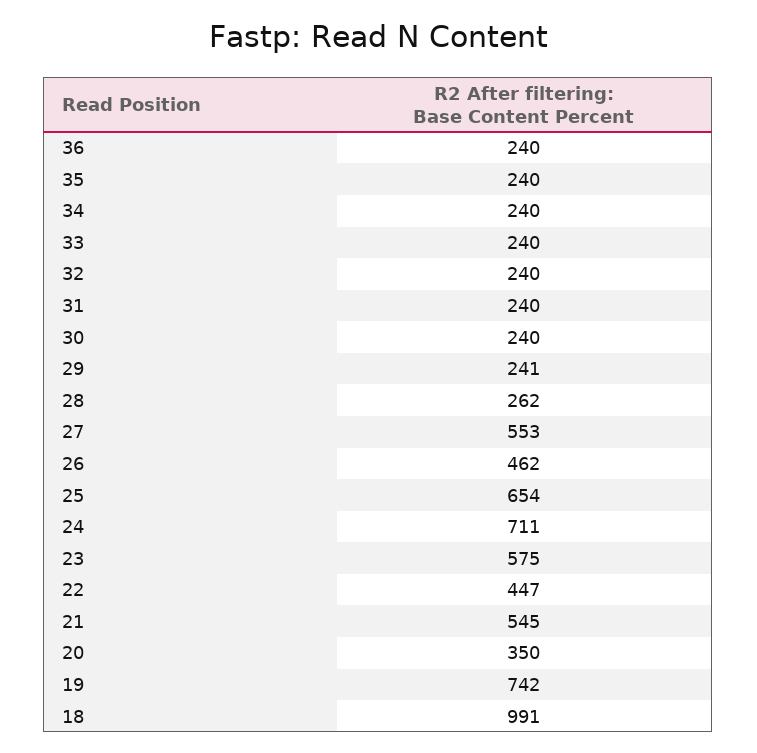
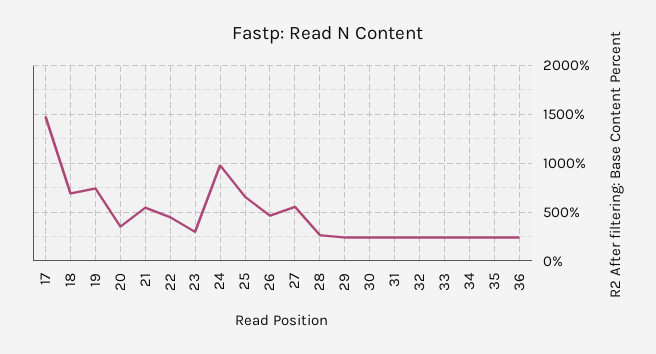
24: 711 -> 1000
23: 575 -> 300
18: 991 -> 700
17: none -> 1500

